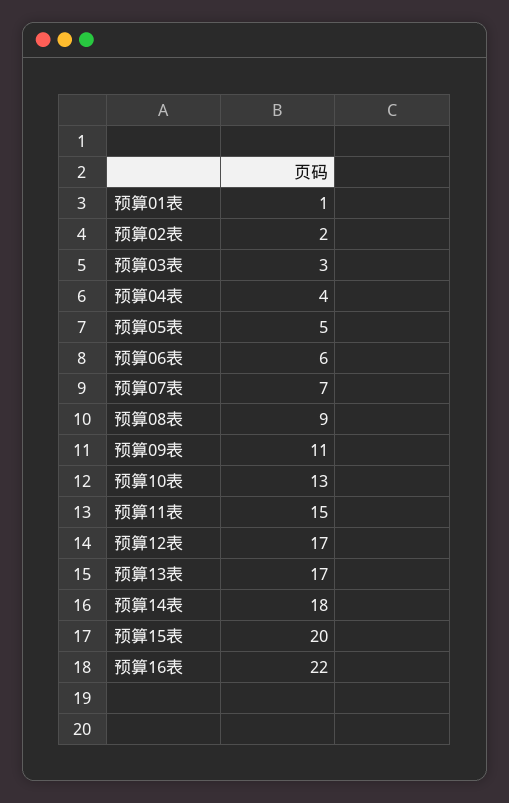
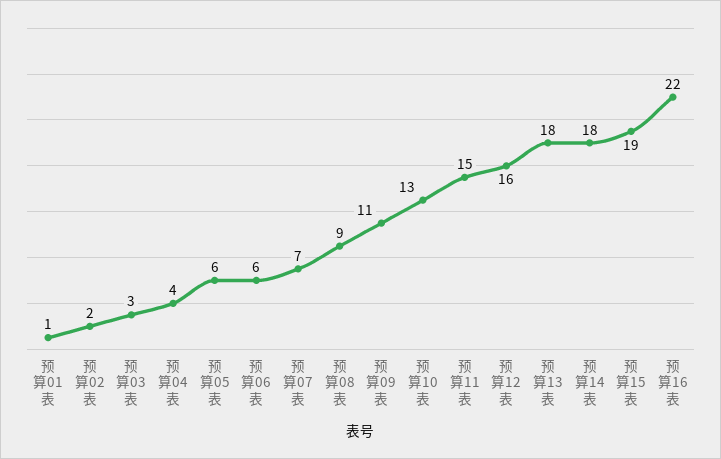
预算05表: 5 -> 6
预算12表: 17 -> 16
预算13表: 17 -> 18
预算15表: 20 -> 19

